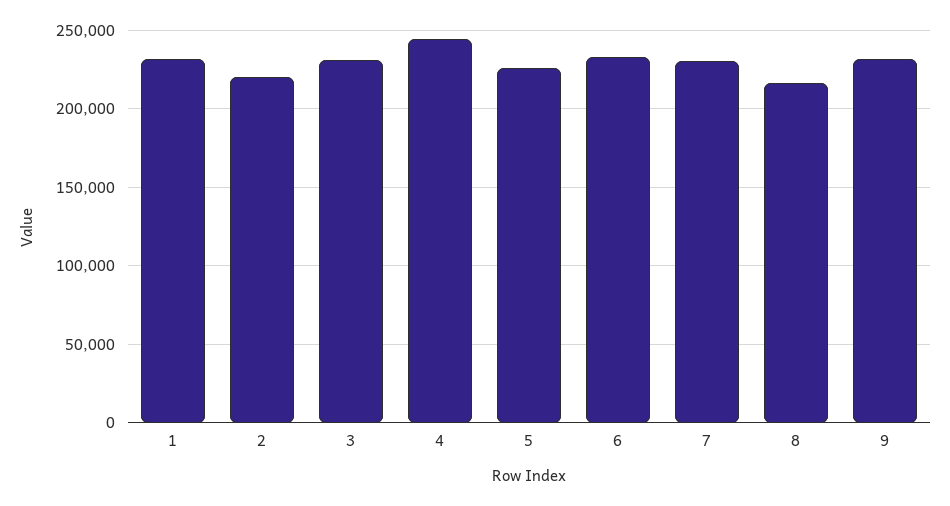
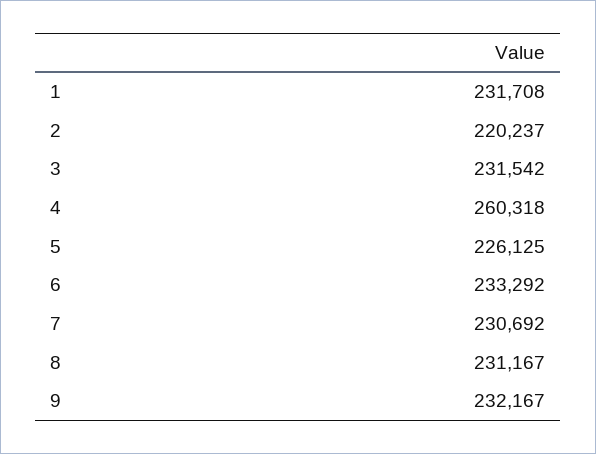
4: 245000 -> 260318
8: 215000 -> 231167

